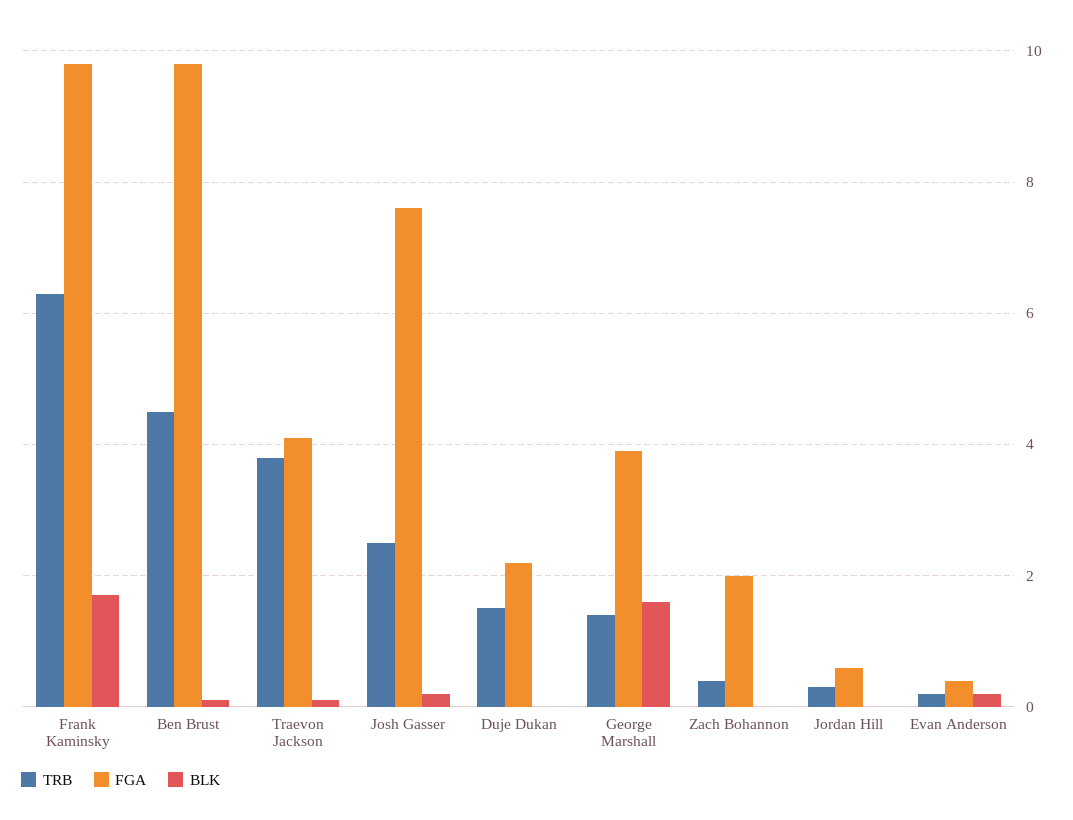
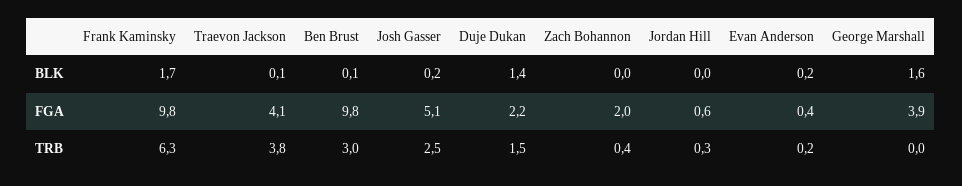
TRB, Ben Brust: 4.5 -> 3
FGA, Josh Gasser: 7.5 -> 5.1
BLK, Duje Dukan: 0 -> 1.4
TRB, George Marshall: 1.5 -> 0

